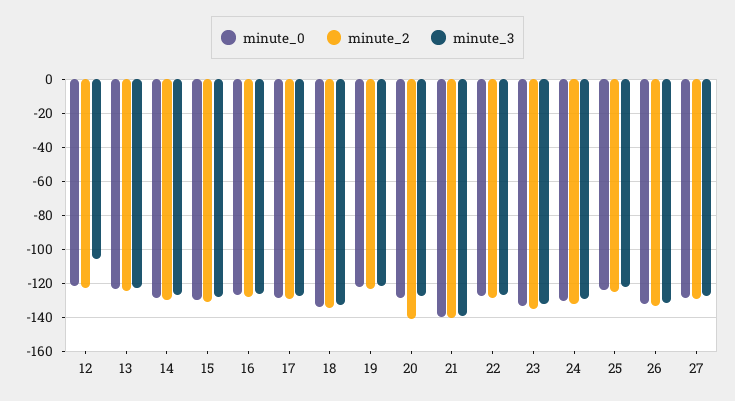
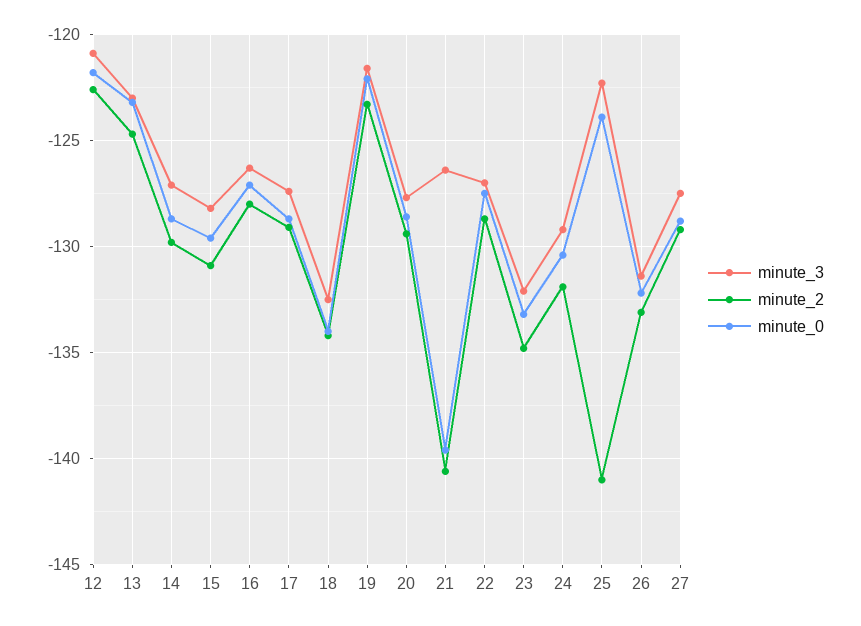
minute_3, 12: -105 -> -121
minute_2, 20: -140 -> -129.5
minute_3, 21: -140 -> -126.5
minute_2, 25: -125 -> -141

